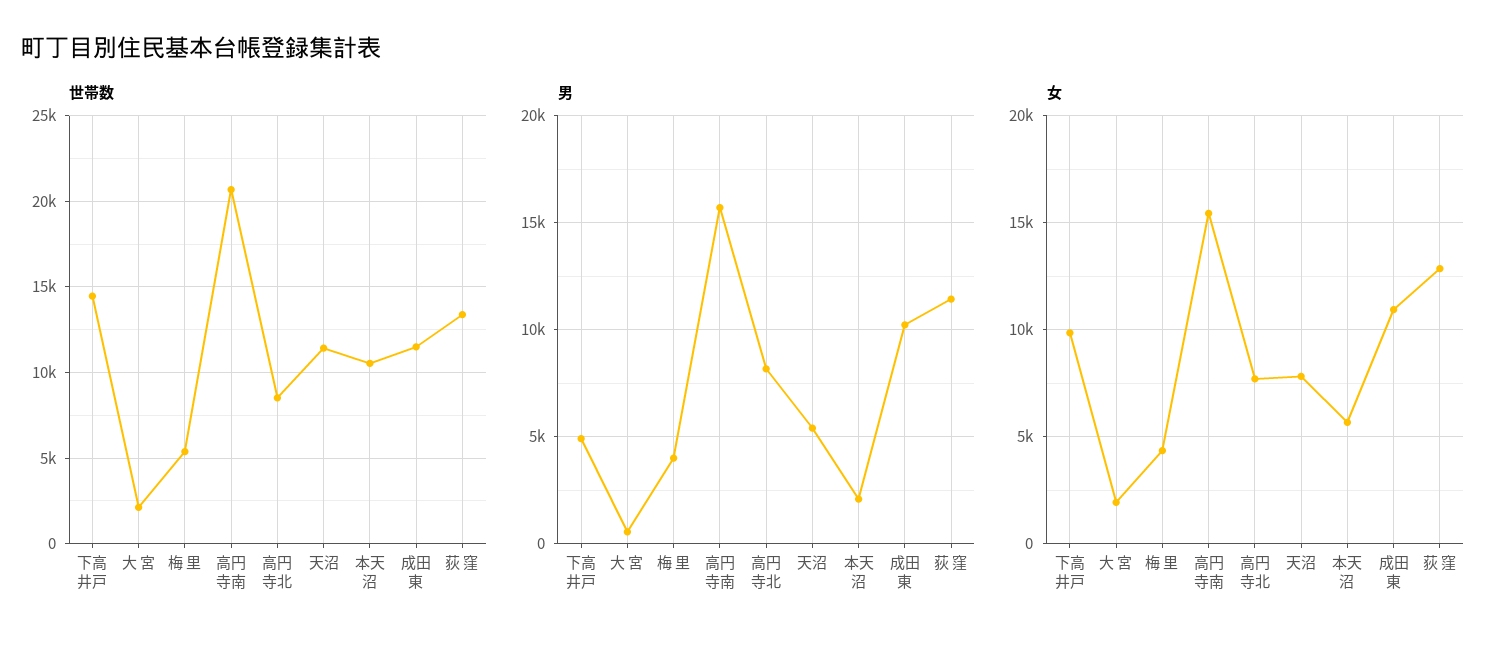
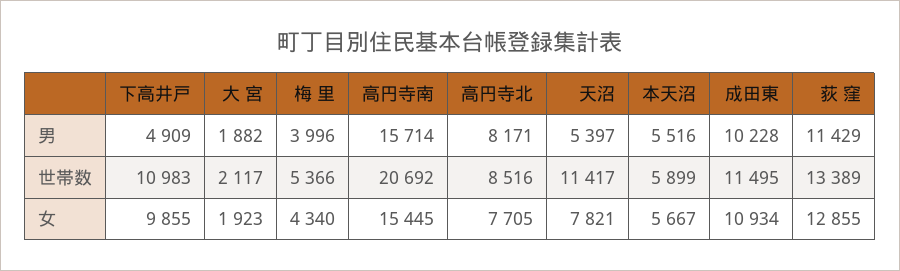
世帯数, 下高井戸: 14500 -> 10983
世帯数, 本天沼: 10500 -> 5899
男, 大 宮: 500 -> 1882
男, 本天沼: 2000 -> 5516

